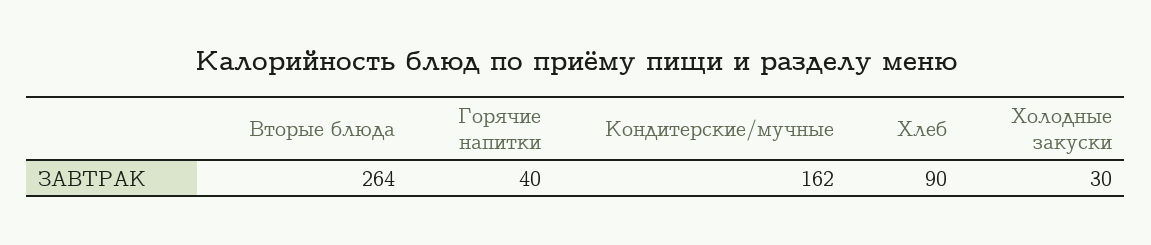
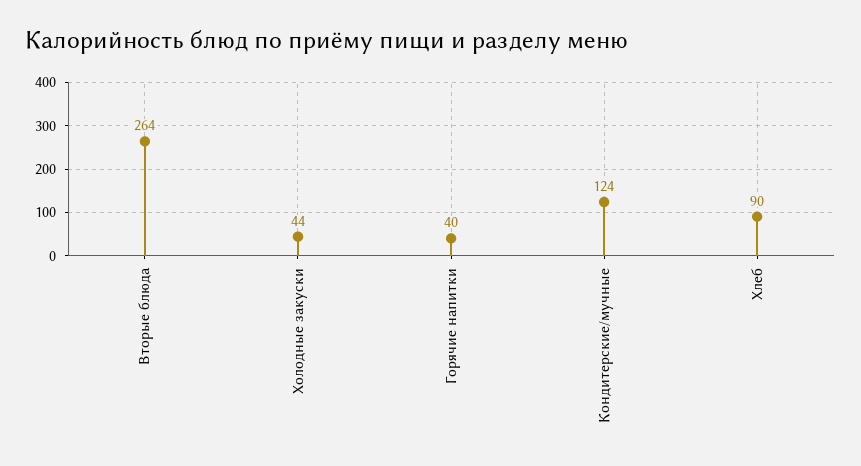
Кондитерские/мучные: 162 -> 124
Холодные закуски: 30 -> 44

